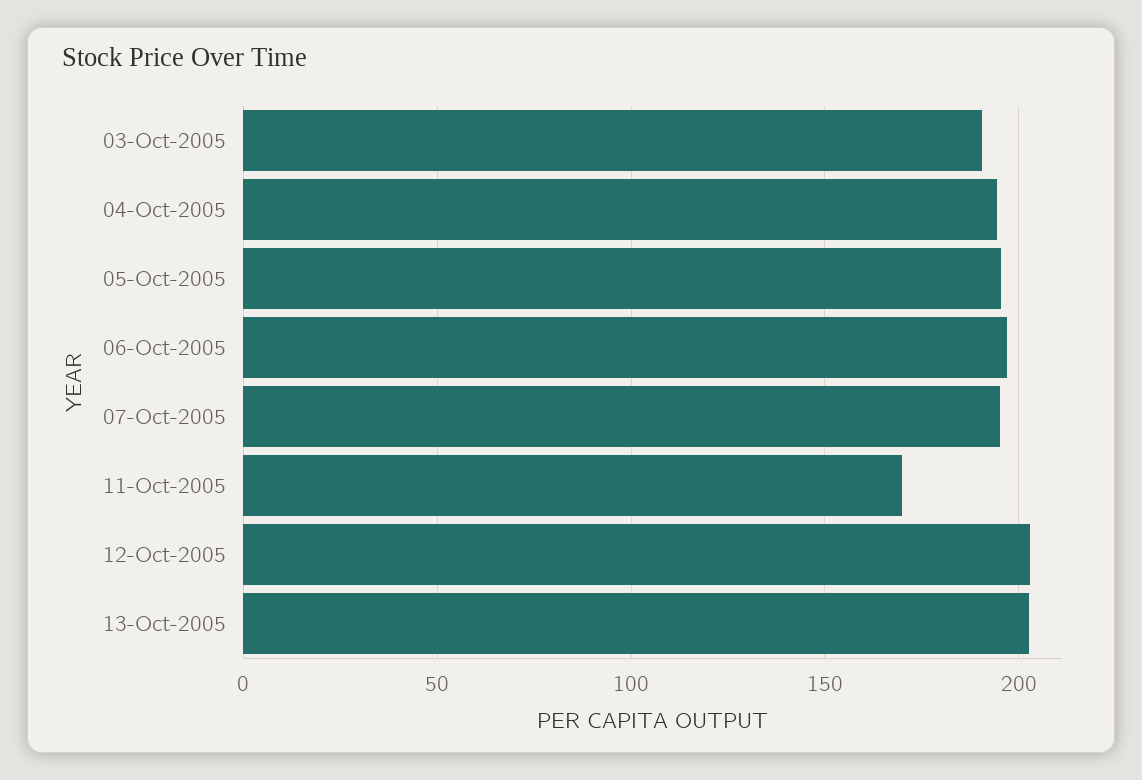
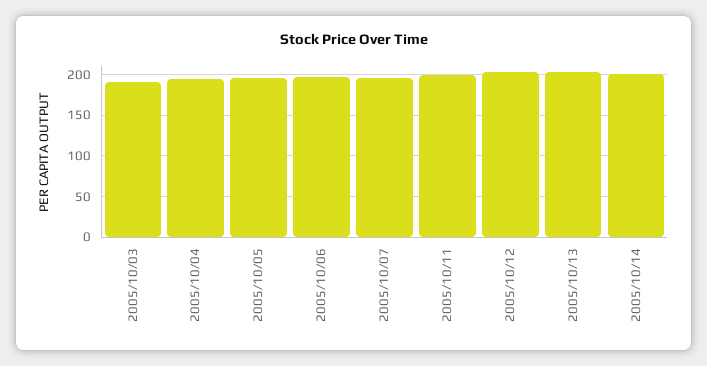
11-Oct-2005: 170 -> 200
2005/10/14: none -> 200

